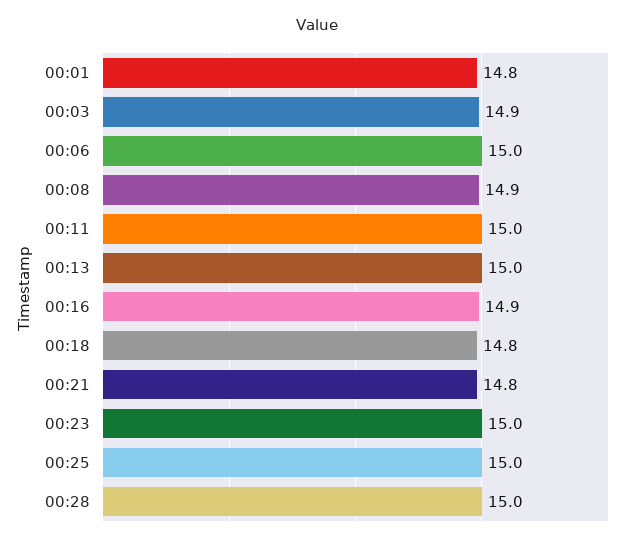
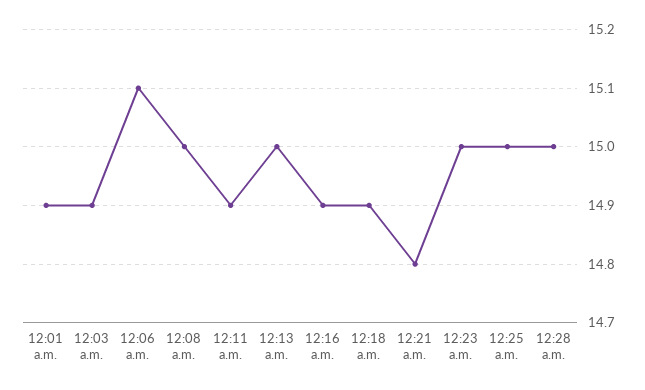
00:01: 14.8 -> 14.9
00:06: 15 -> 15.1
00:08: 14.9 -> 15
00:11: 15 -> 14.9
00:18: 14.8 -> 14.9

